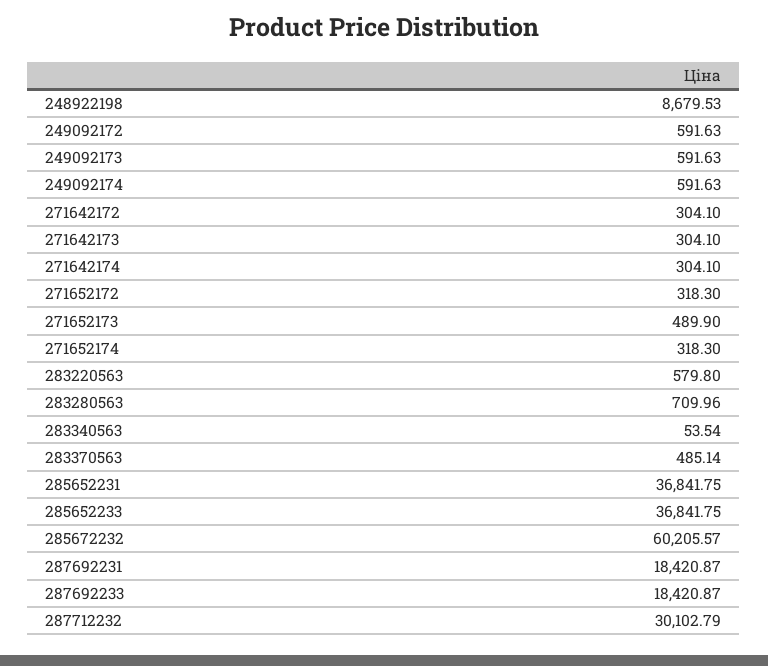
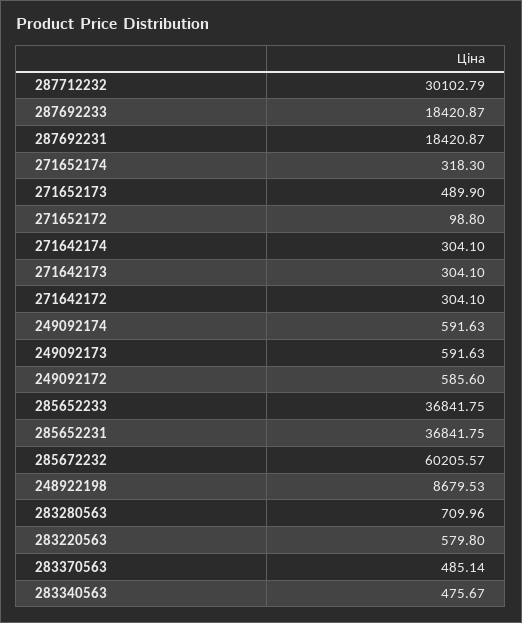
249092172: 591.63 -> 585.6
271652172: 318.3 -> 98.8
283340563: 53.54 -> 475.67

